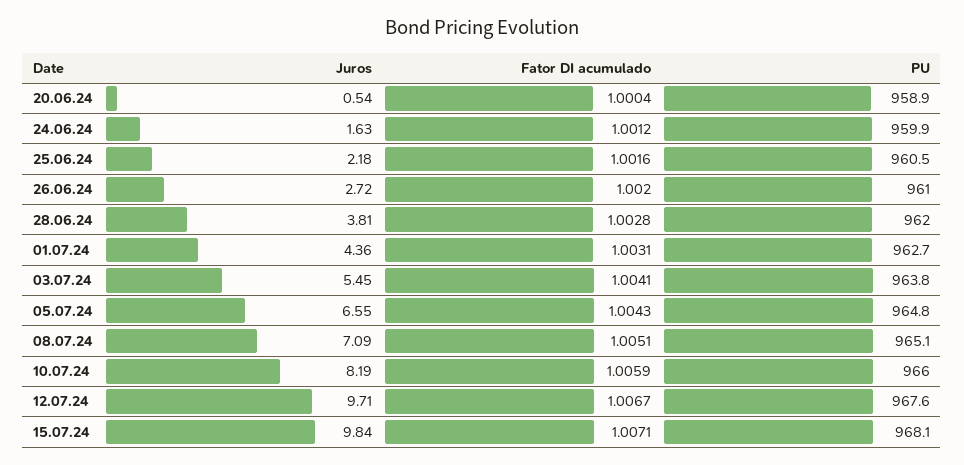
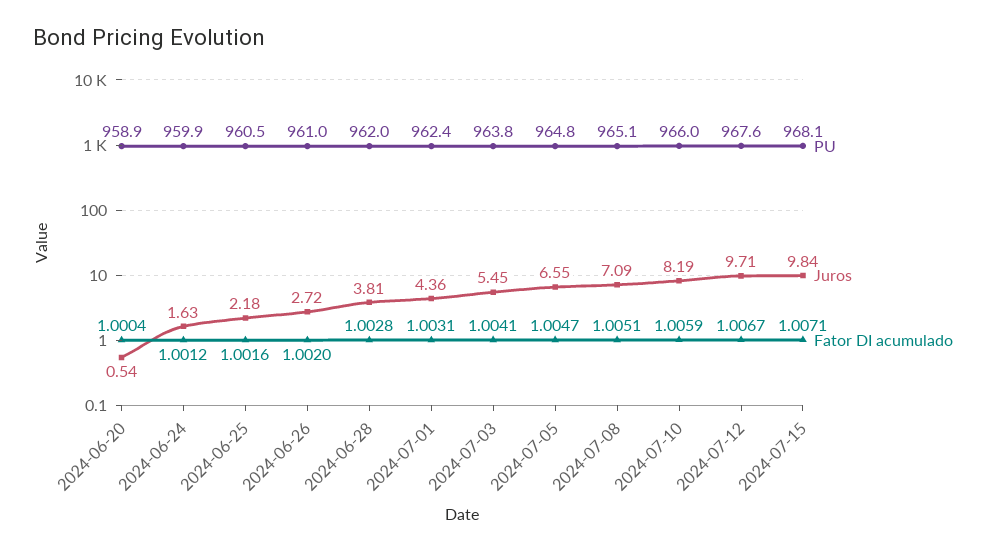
PU, 01.07.24: 962.7 -> 962.4
Fator DI acumulado, 05.07.24: 1.0043 -> 1.0047

